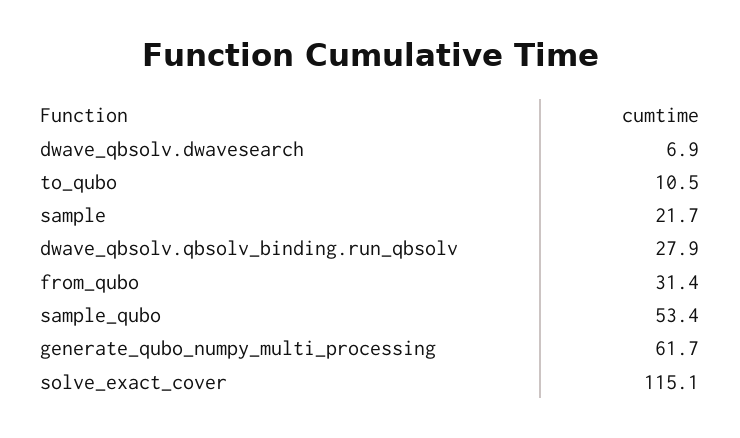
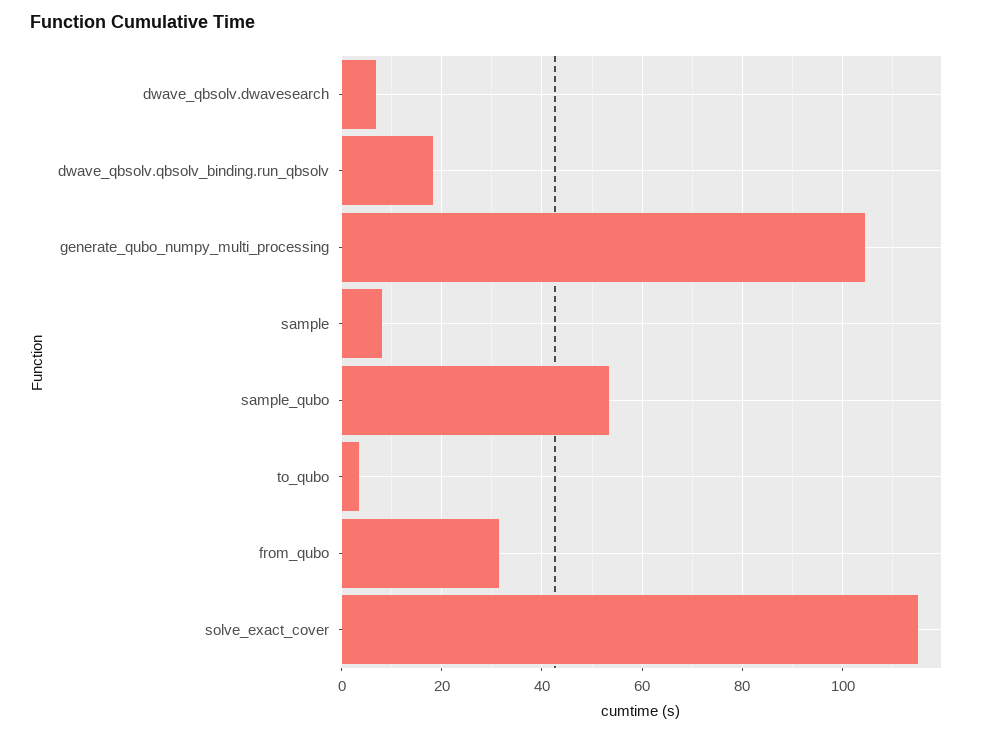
to_qubo: 10.5 -> 4
sample: 21.7 -> 8
dwave_qbsolv.qbsolv_binding.run_qbsolv: 27.9 -> 18
generate_qubo_numpy_multi_processing: 61.7 -> 104

